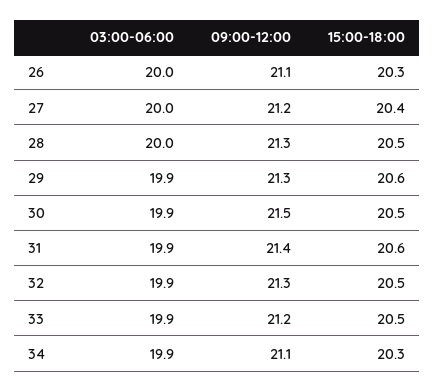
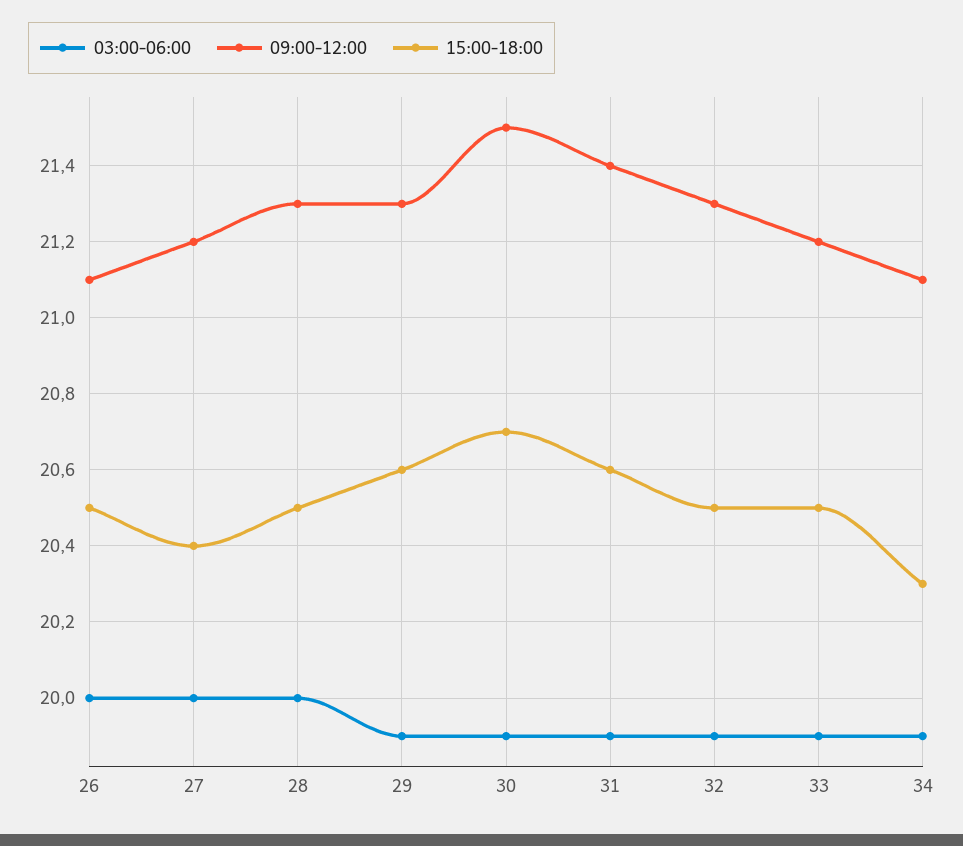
15:00-18:00, 26: 20.3 -> 20.5
15:00-18:00, 30: 20.5 -> 20.7

